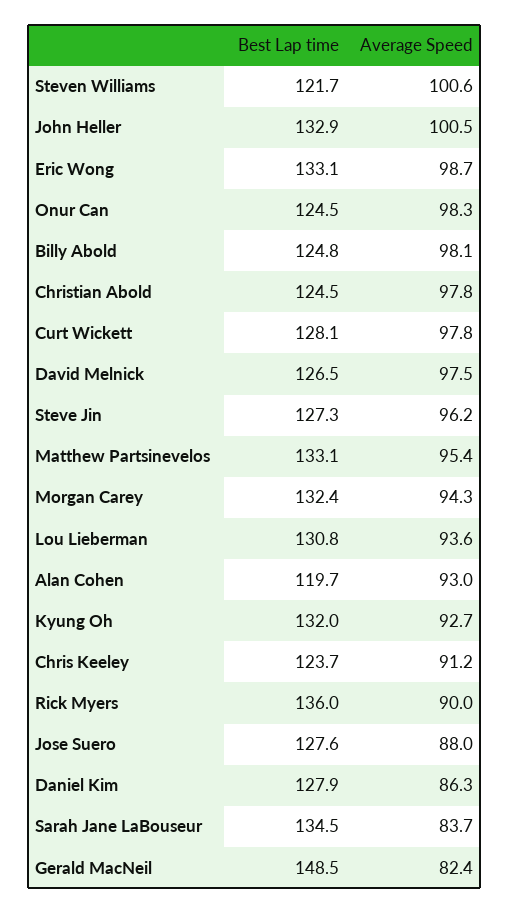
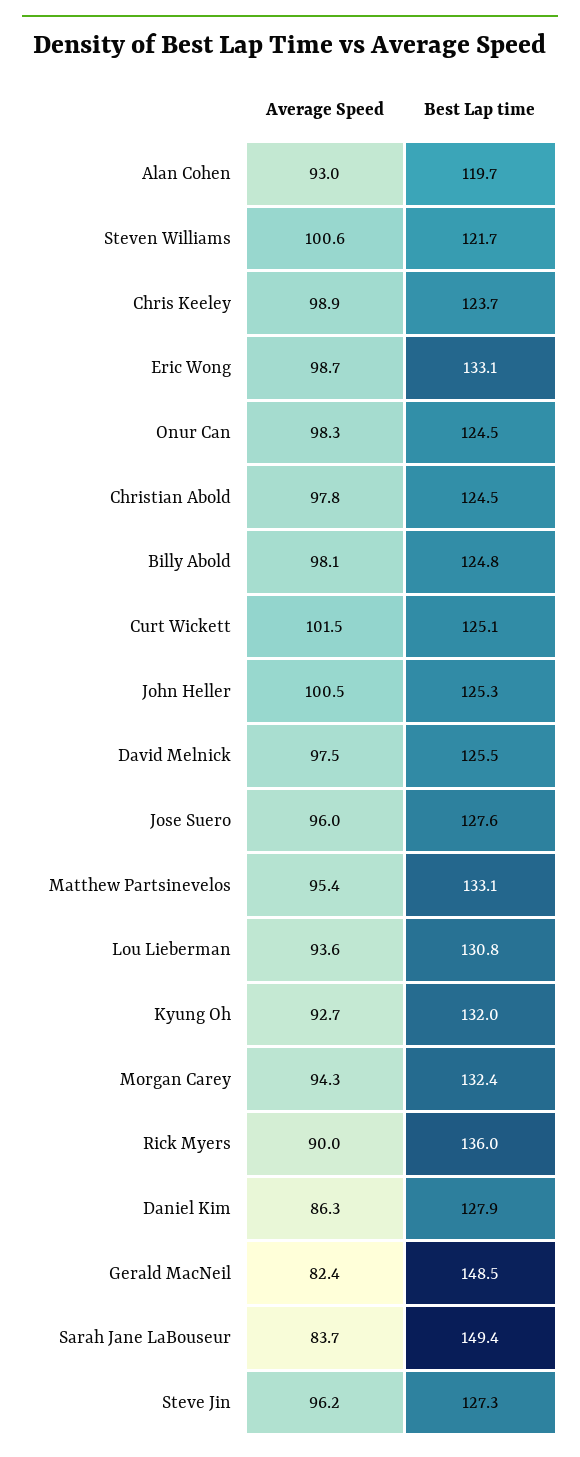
Best Lap time, John Heller: 132.9 -> 125.3
Best Lap time, Curt Wickett: 128.1 -> 125.1
Average Speed, Curt Wickett: 97.8 -> 101.5
Best Lap time, David Melnick: 126.5 -> 125.5
Average Speed, Chris Keeley: 91.2 -> 98.9
Average Speed, Jose Suero: 88 -> 96
Best Lap time, Sarah Jane LaBouseur: 134.5 -> 149.4

